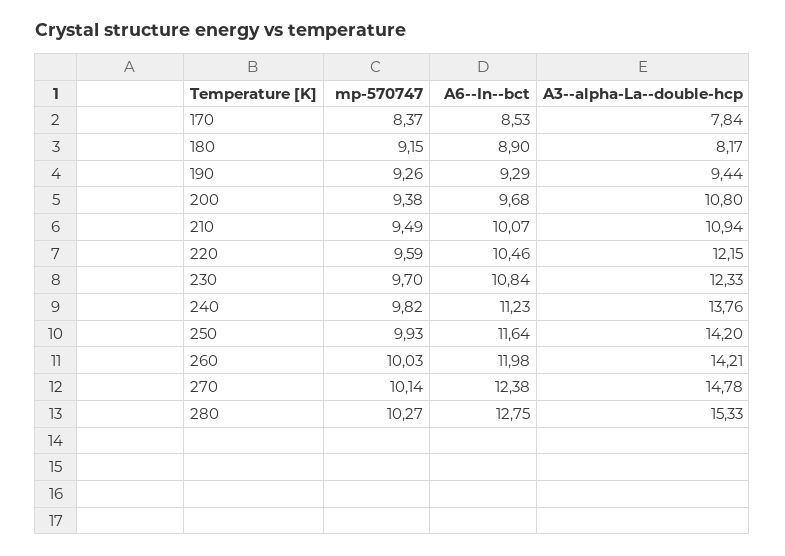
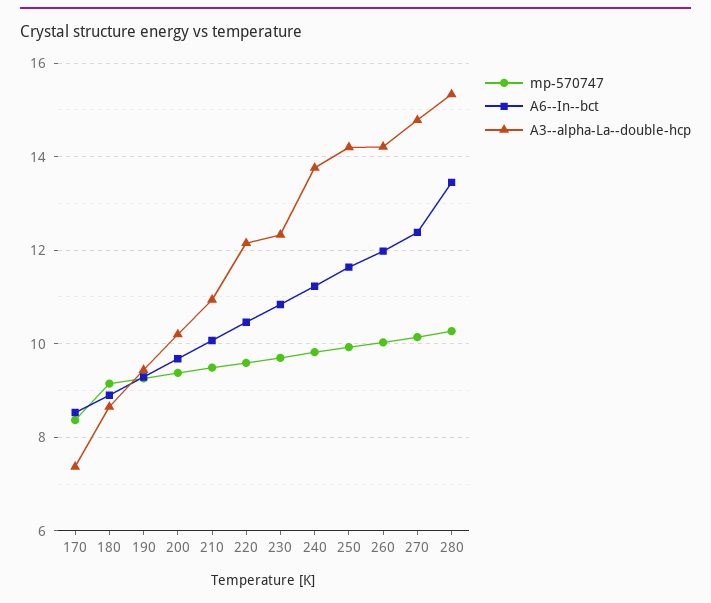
A3--alpha-La--double-hcp, 170: 7.84 -> 7.4
A3--alpha-La--double-hcp, 180: 8.17 -> 8.6
A3--alpha-La--double-hcp, 200: 10.8 -> 10.2
A6--In--bct, 280: 12.75 -> 13.4

